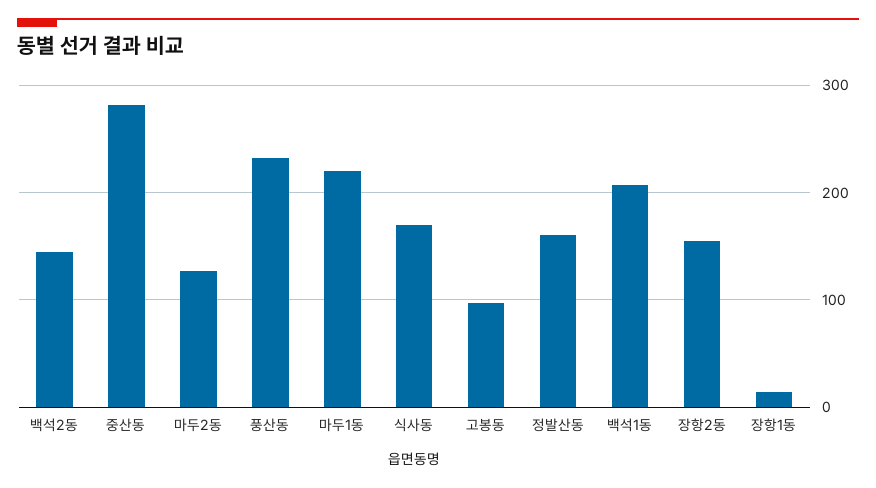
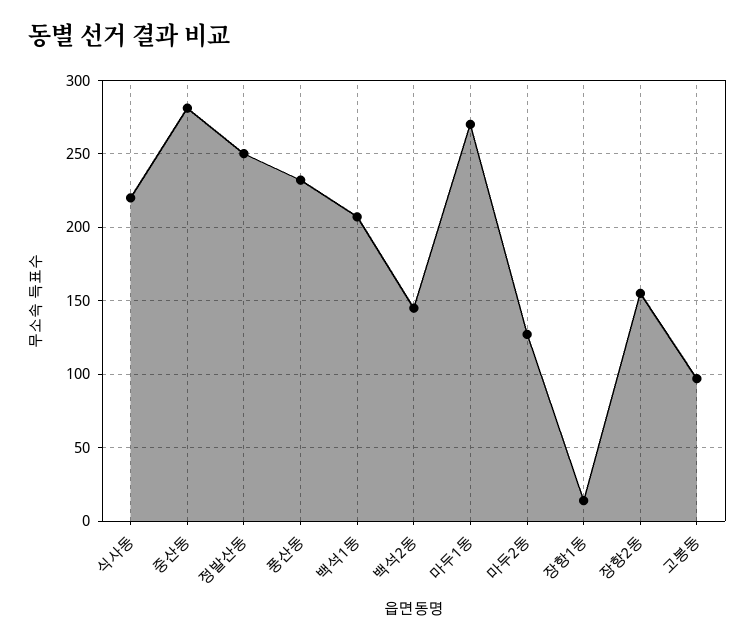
마두1동: 220 -> 270
식사동: 170 -> 220
정발산동: 160 -> 250

